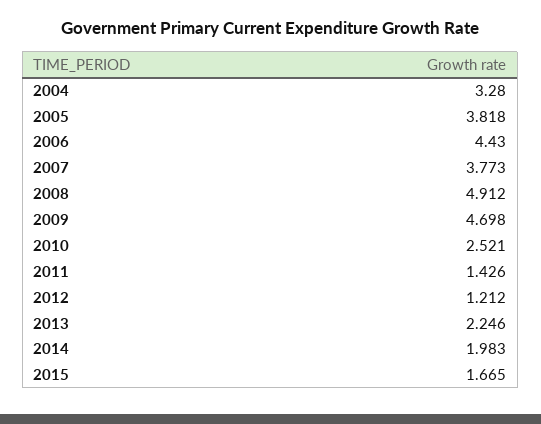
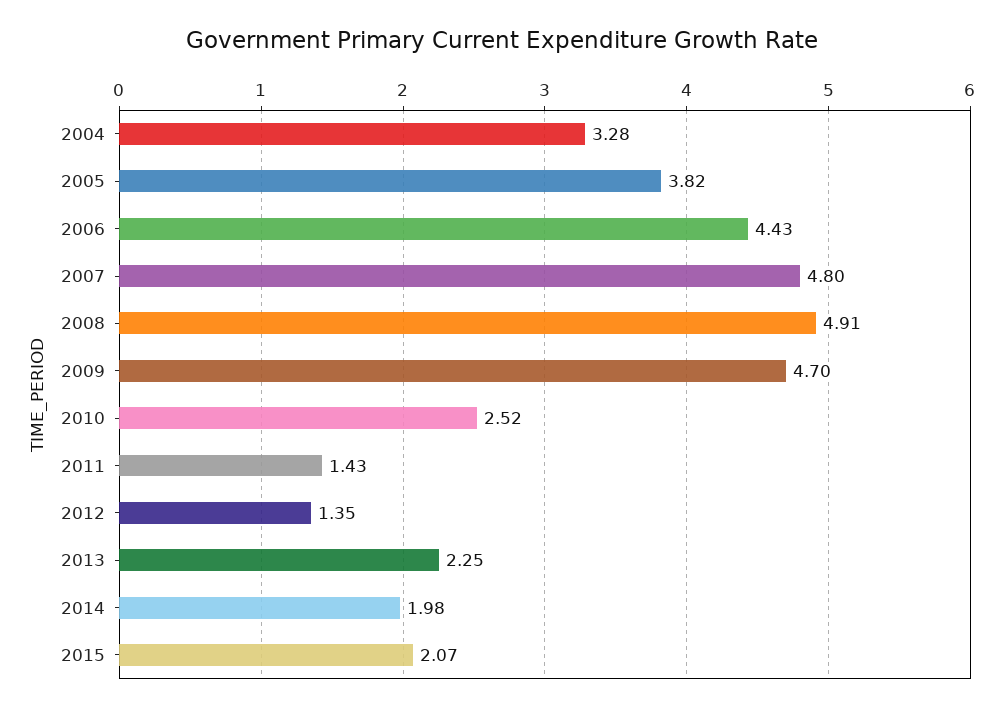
2007: 3.773 -> 4.8
2012: 1.212 -> 1.35
2015: 1.665 -> 2.07

